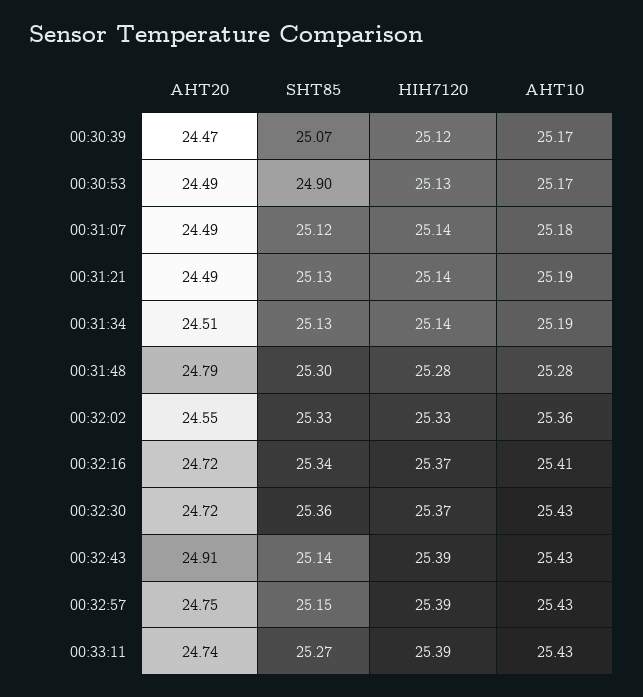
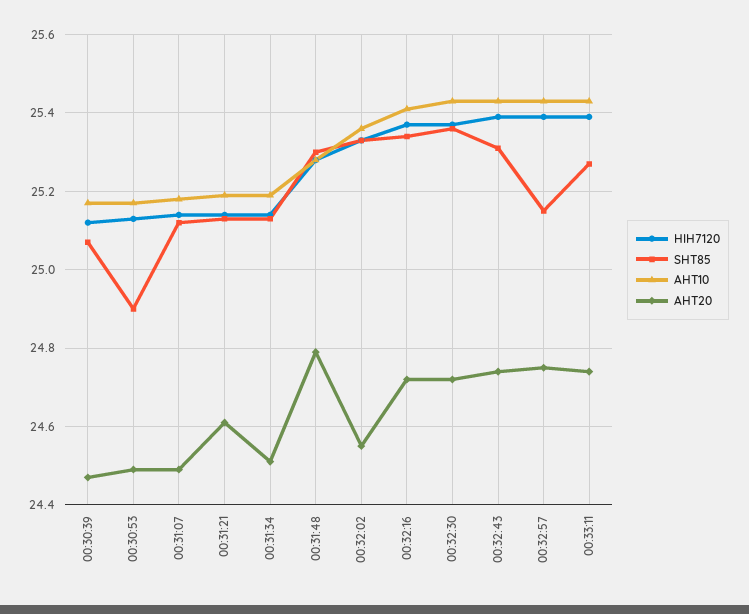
AHT20, 00:31:21: 24.49 -> 24.6
AHT20, 00:32:43: 24.91 -> 24.75
SHT85, 00:32:43: 25.14 -> 25.3

